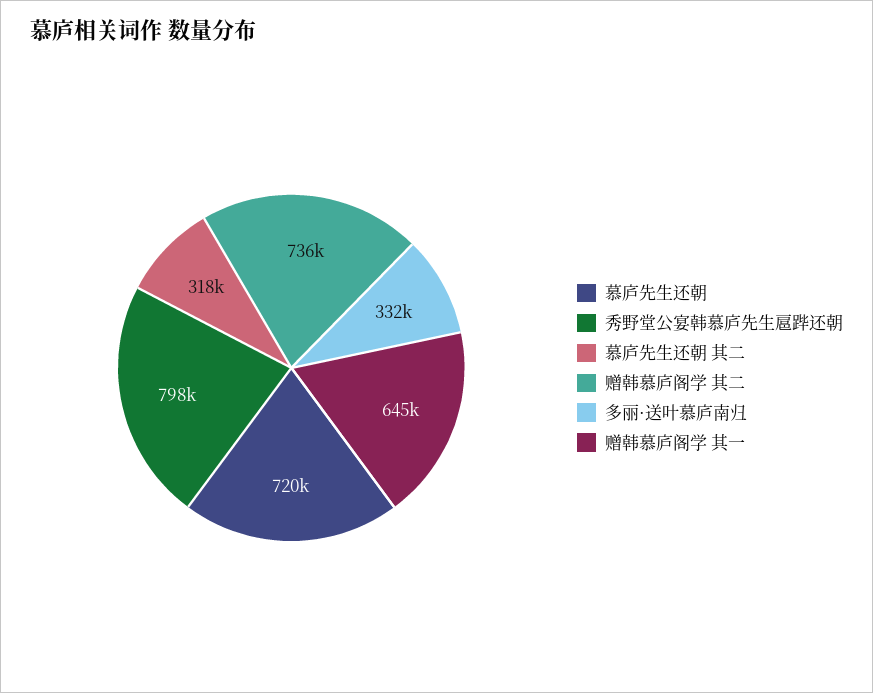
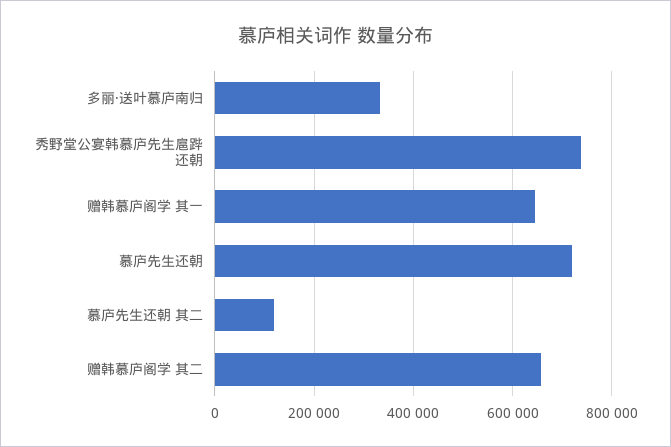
秀野堂公宴韩慕庐先生扈跸还朝: 798000 -> 740000
慕庐先生还朝 其二: 318000 -> 120000
赠韩慕庐阁学 其二: 736000 -> 660000

